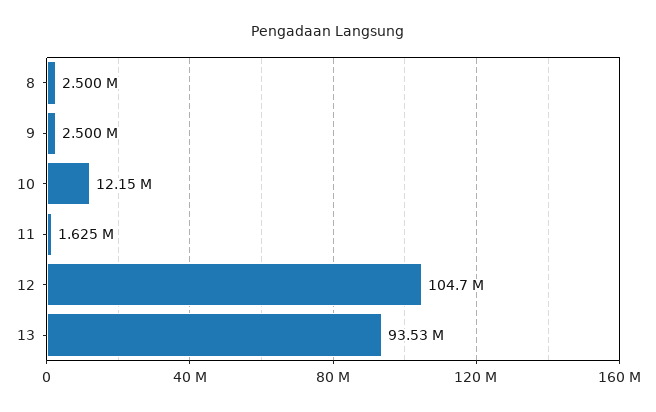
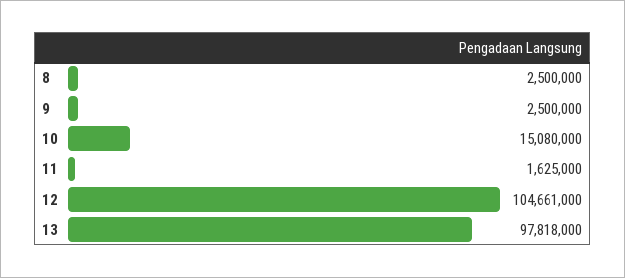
10: 12150000 -> 15080000
13: 93530000 -> 97818000

